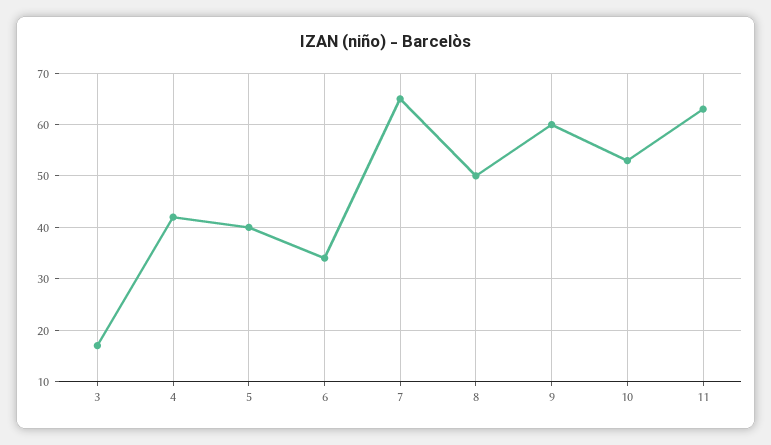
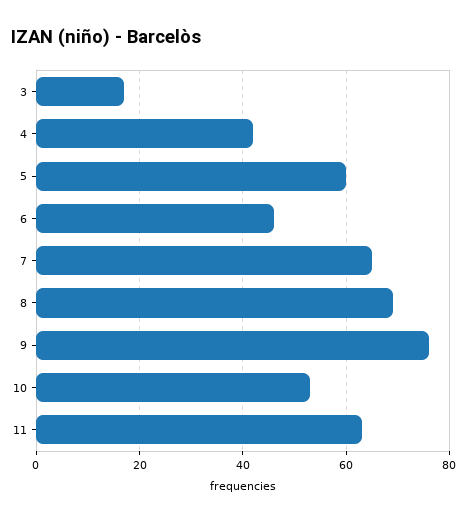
5: 40 -> 60
6: 35 -> 45
8: 50 -> 70
9: 60 -> 75

